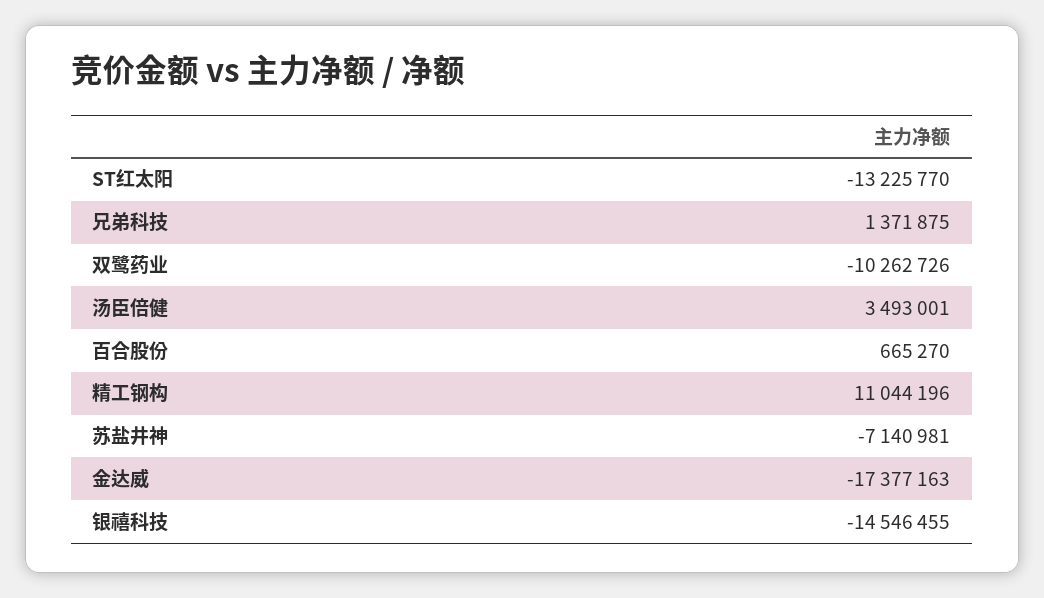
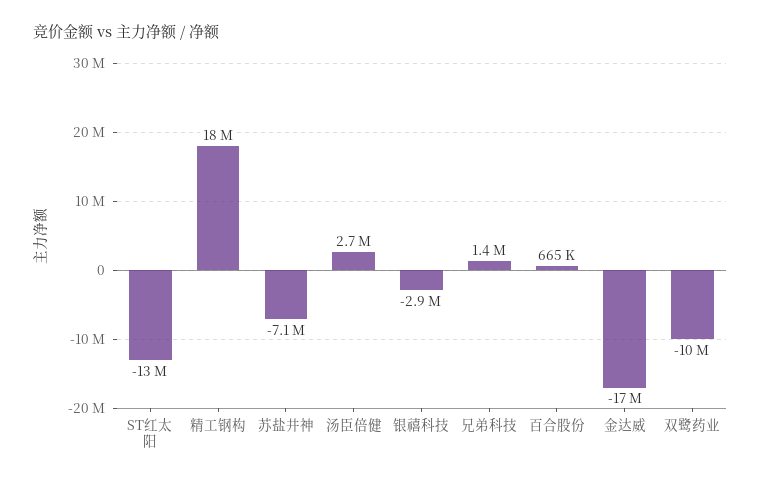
汤臣倍健: 3493001 -> 2700000
精工钢构: 11044196 -> 18000000
银禧科技: -14546455 -> -2900000

